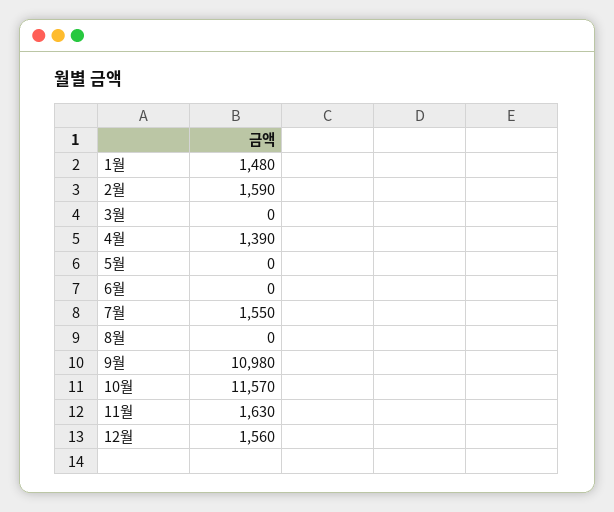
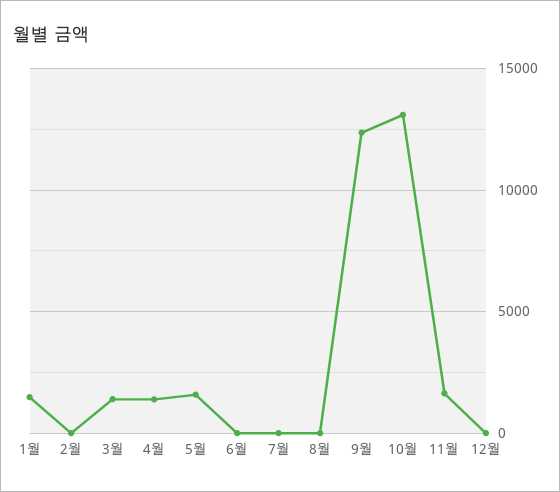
2월: 1590 -> 0
3월: 0 -> 1500
5월: 0 -> 1500
7월: 1550 -> 0
9월: 10980 -> 12500
10월: 11570 -> 13000
12월: 1560 -> 0

